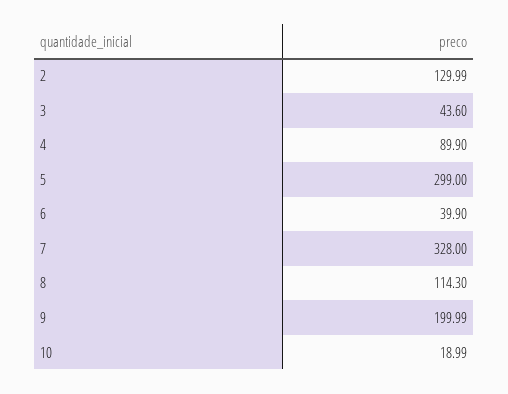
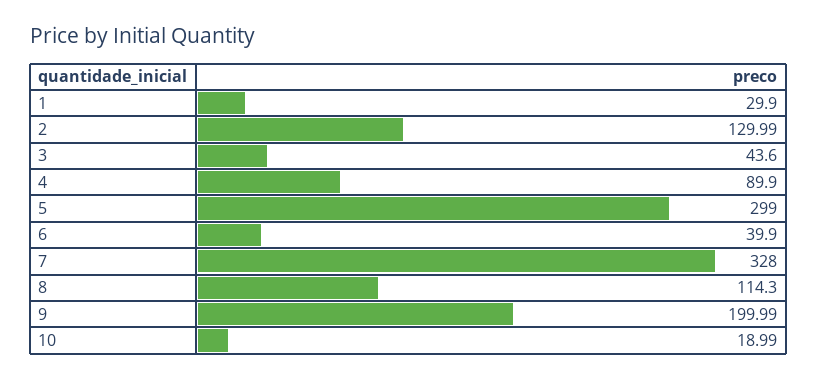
1: none -> 29.9

